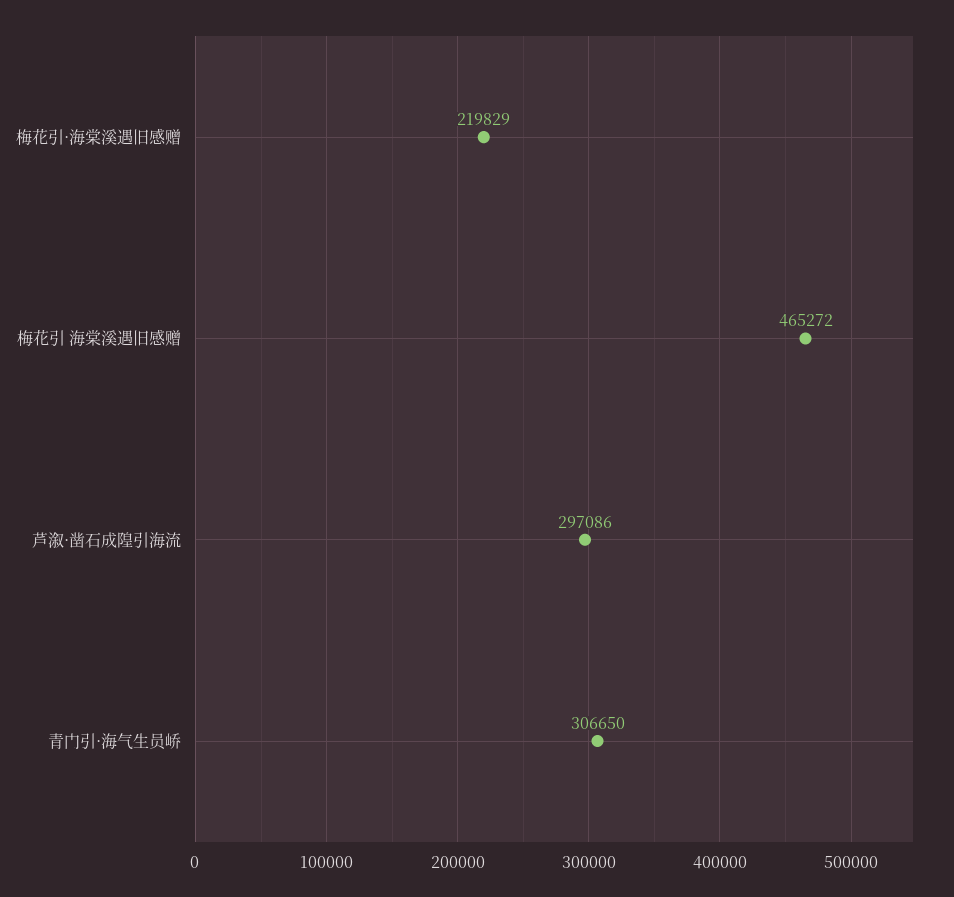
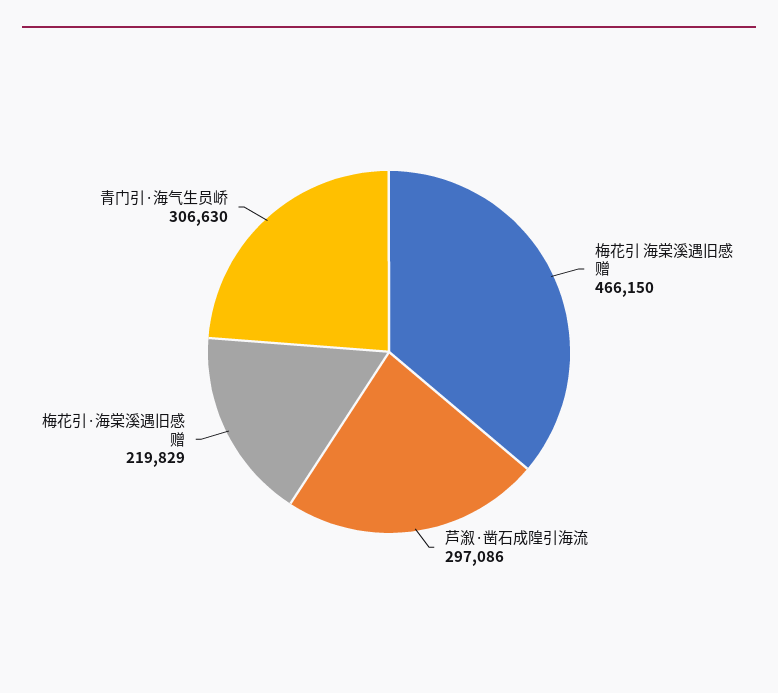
梅花引 海棠溪遇旧感赠: 465272 -> 466150
青门引·海气生员峤: 306650 -> 306630

